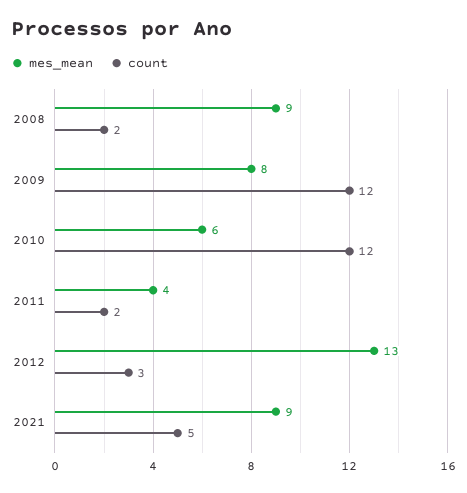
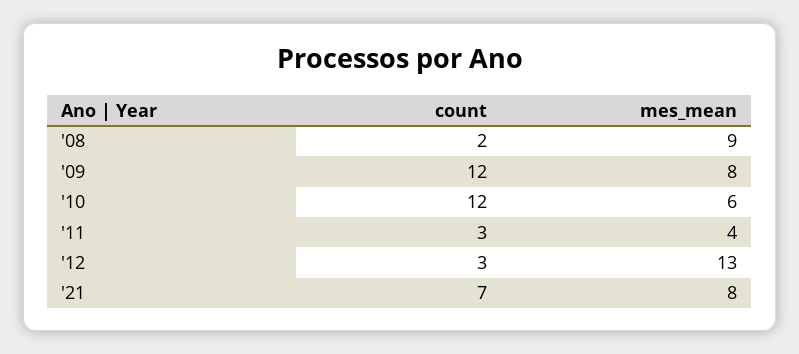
count, 2011: 2 -> 3
mes_mean, 2021: 9 -> 8
count, 2021: 5 -> 7

